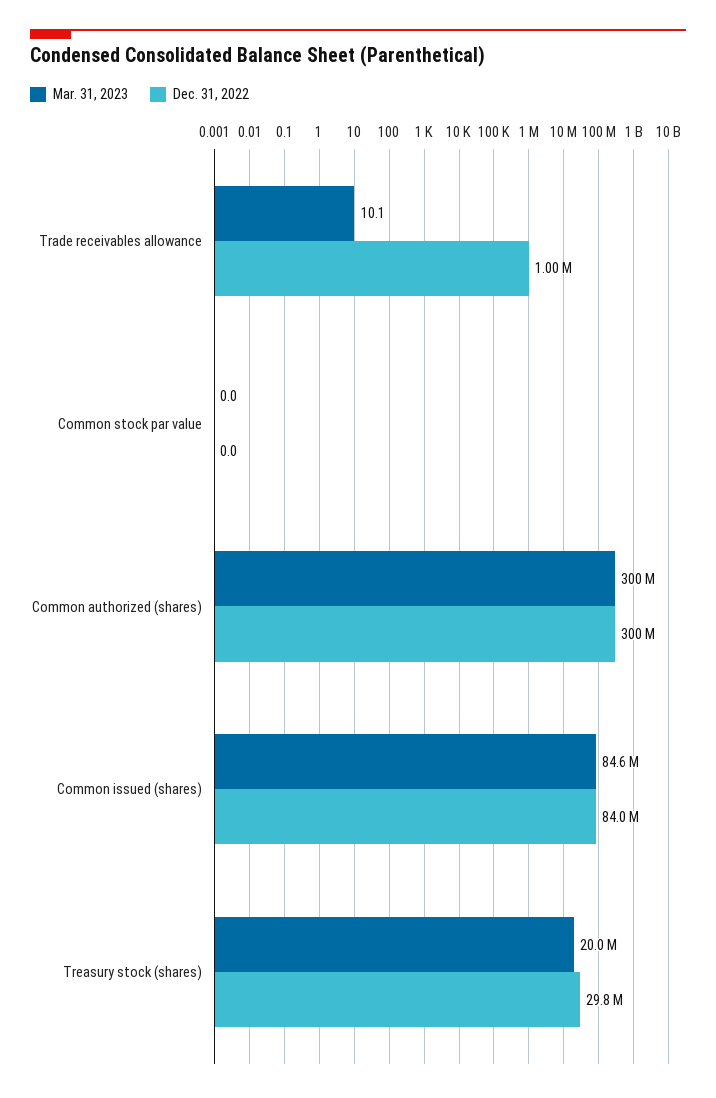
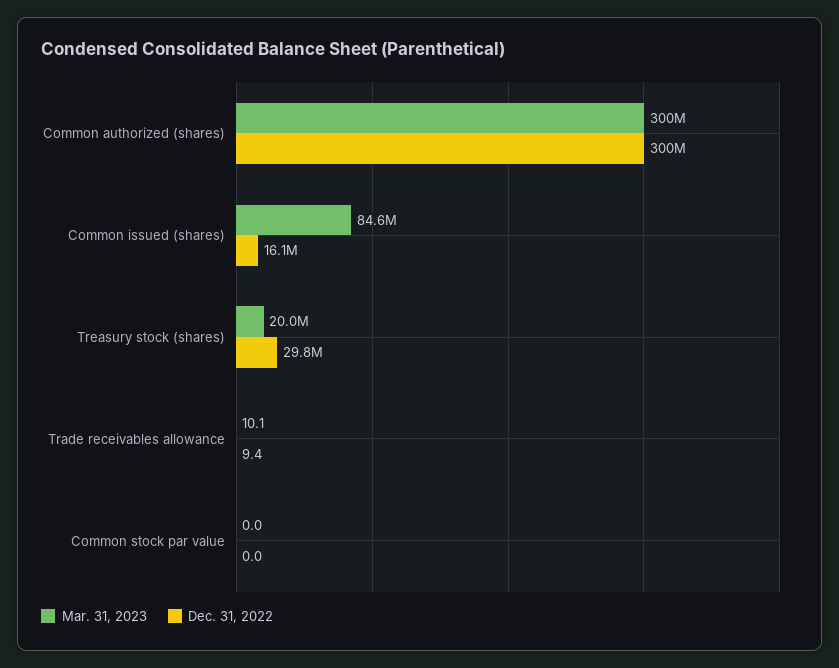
Dec. 31, 2022, Trade receivables allowance: 1000000 -> 9.4
Dec. 31, 2022, Common issued (shares): 84000000 -> 16100000

